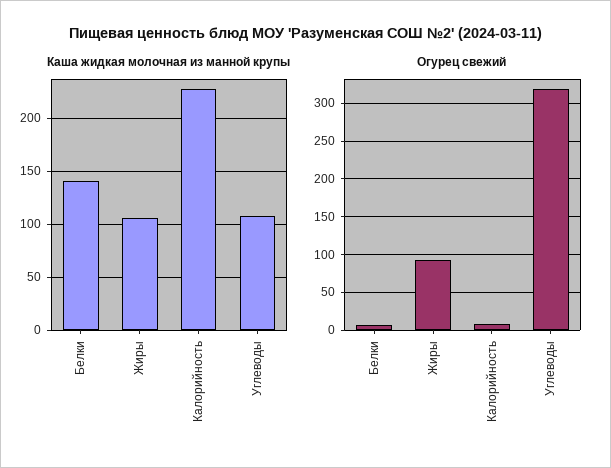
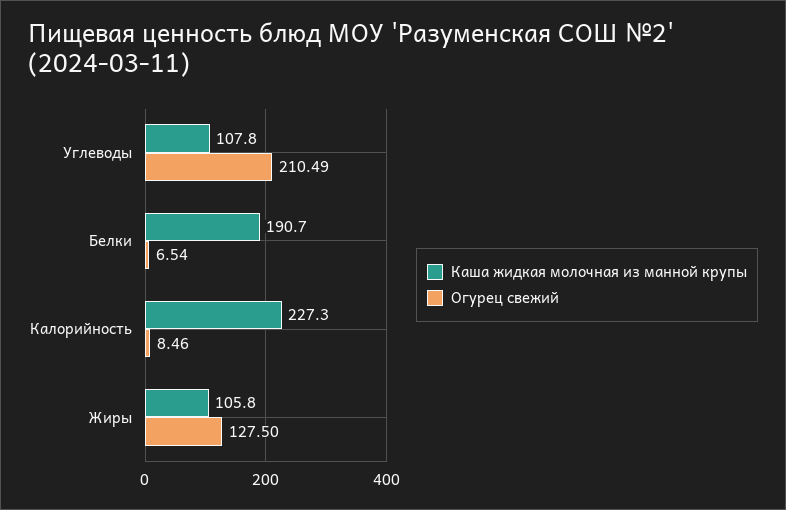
Каша жидкая молочная из манной крупы, Белки: 140 -> 190.7
Огурец свежий, Жиры: 90 -> 127.5
Огурец свежий, Углеводы: 320 -> 210.49

